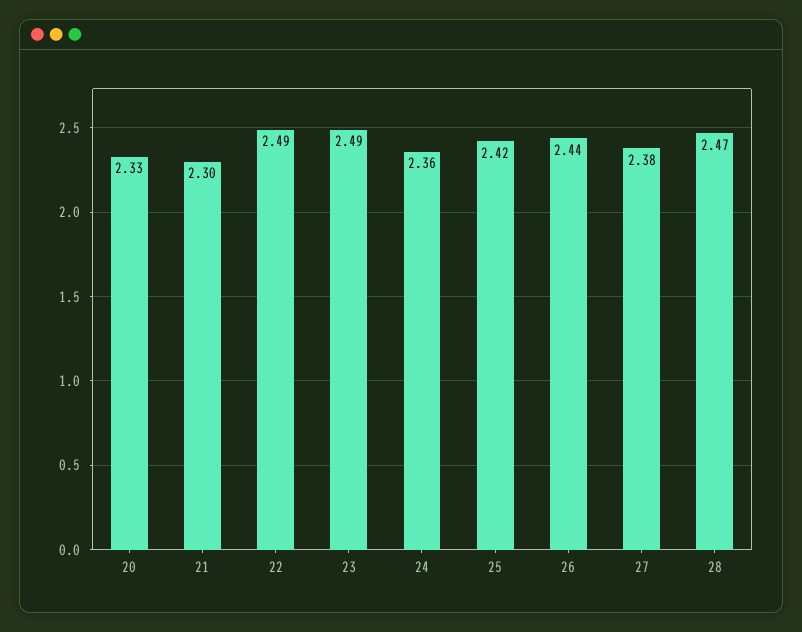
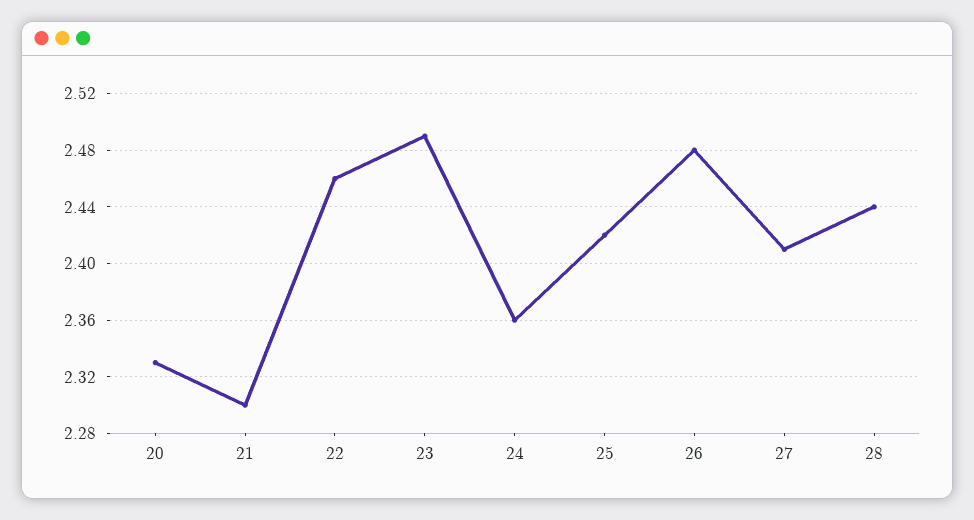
22: 2.49 -> 2.46
26: 2.44 -> 2.48
27: 2.38 -> 2.41
28: 2.47 -> 2.44

